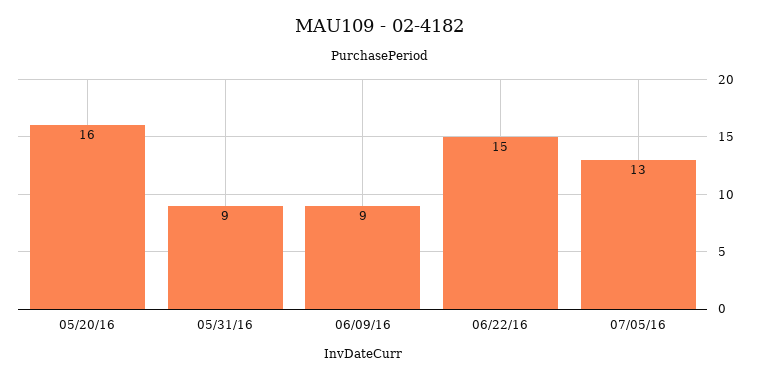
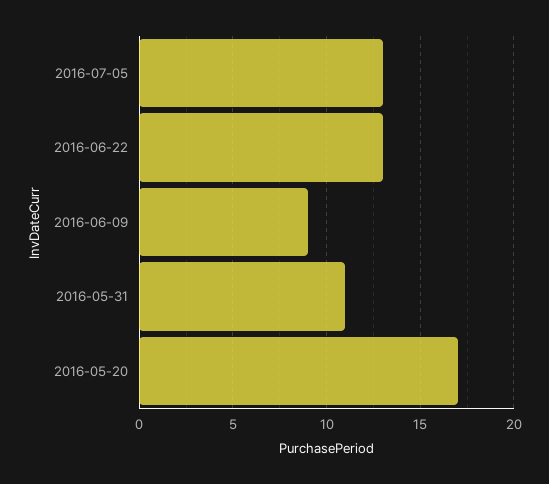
05/20/16: 16 -> 17
05/31/16: 9 -> 11
06/22/16: 15 -> 13

